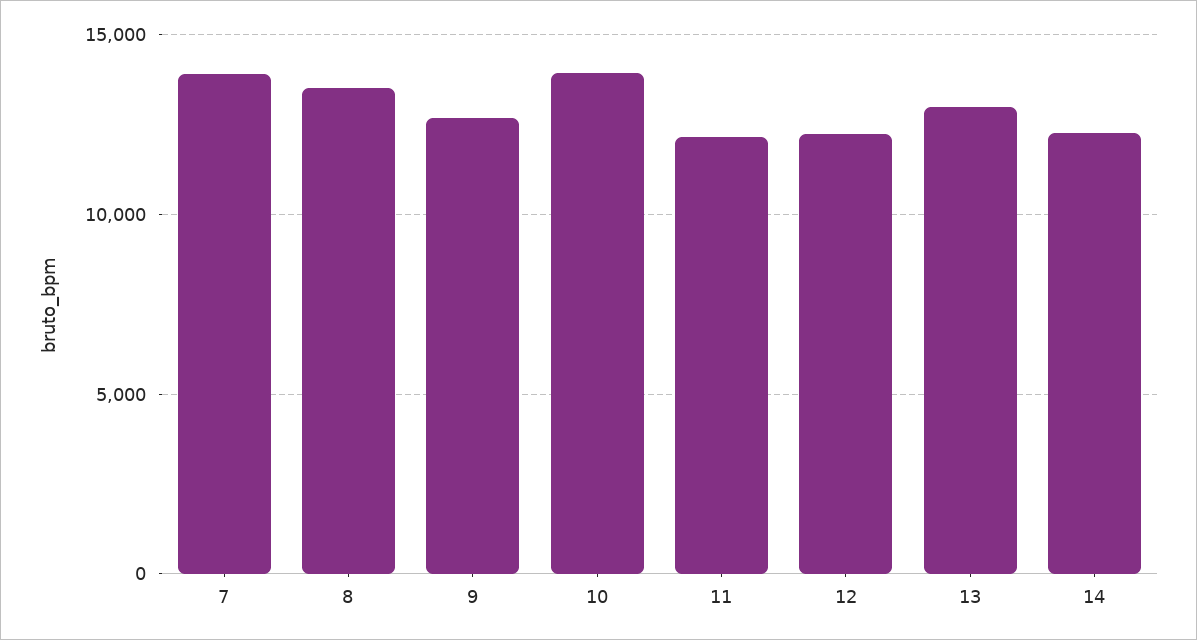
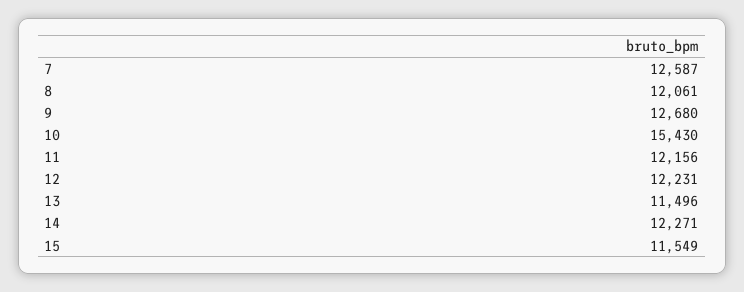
7: 14000 -> 12587
8: 13500 -> 12061
10: 14000 -> 15430
13: 13000 -> 11496
15: none -> 11549

